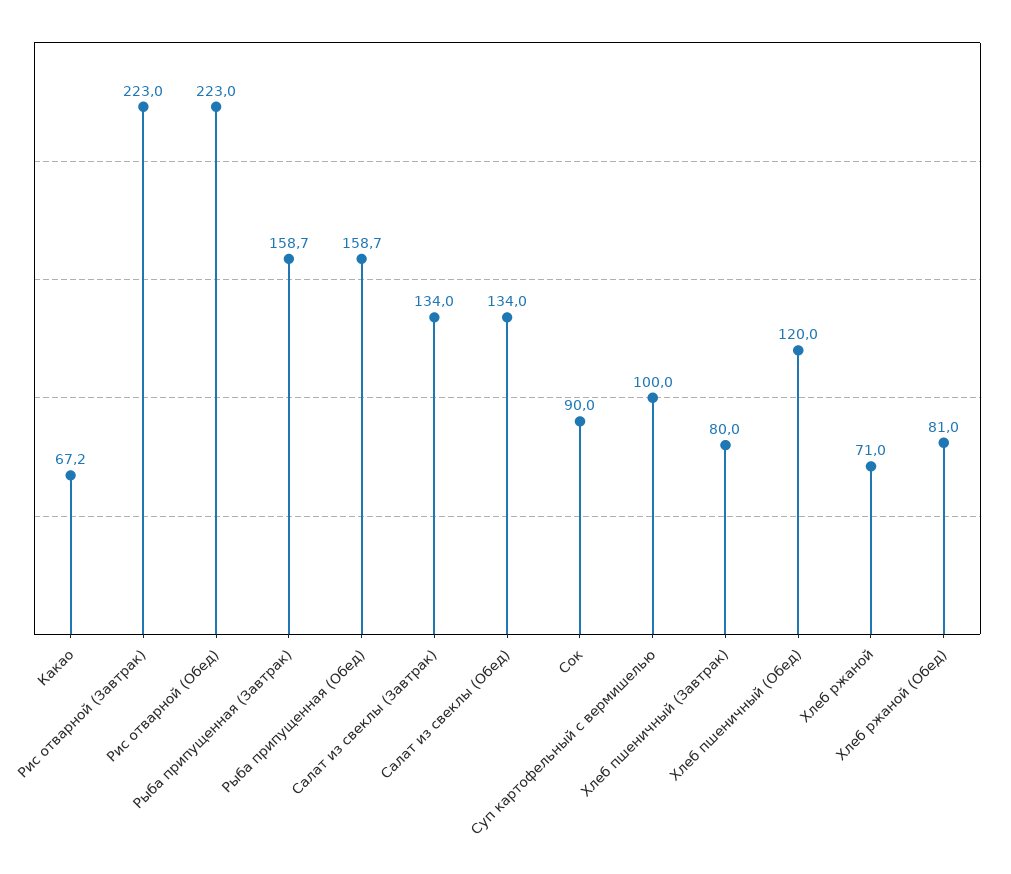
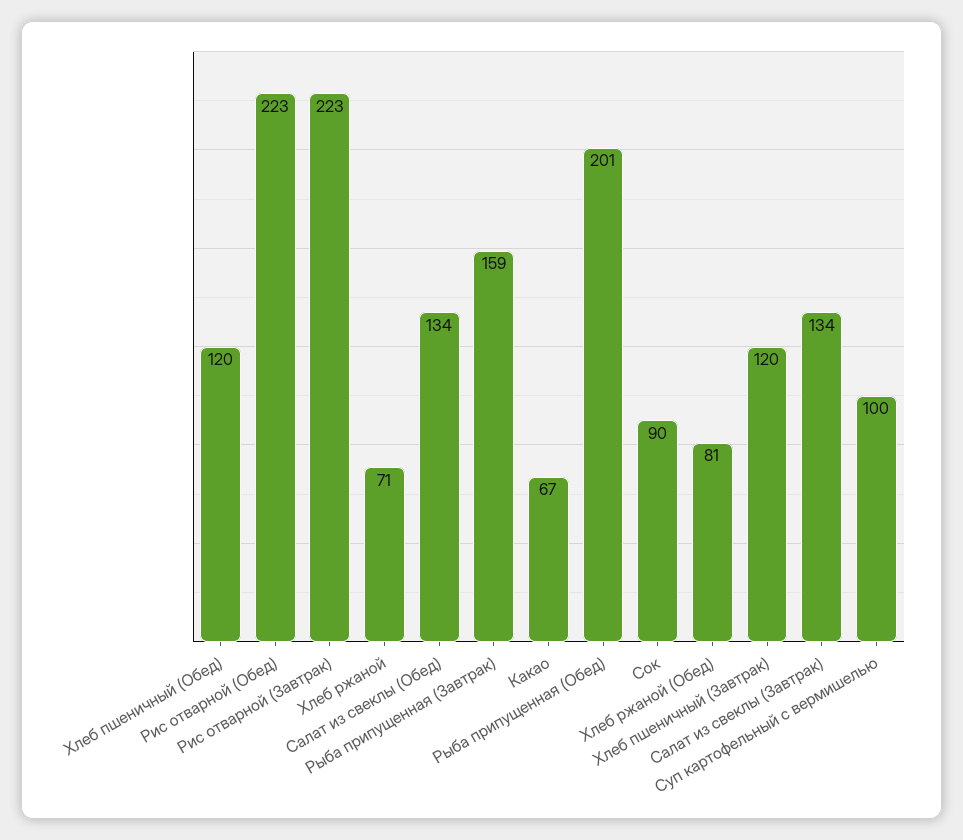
Рыба припущенная (Обед): 158.7 -> 201
Хлеб пшеничный (Завтрак): 80 -> 120

